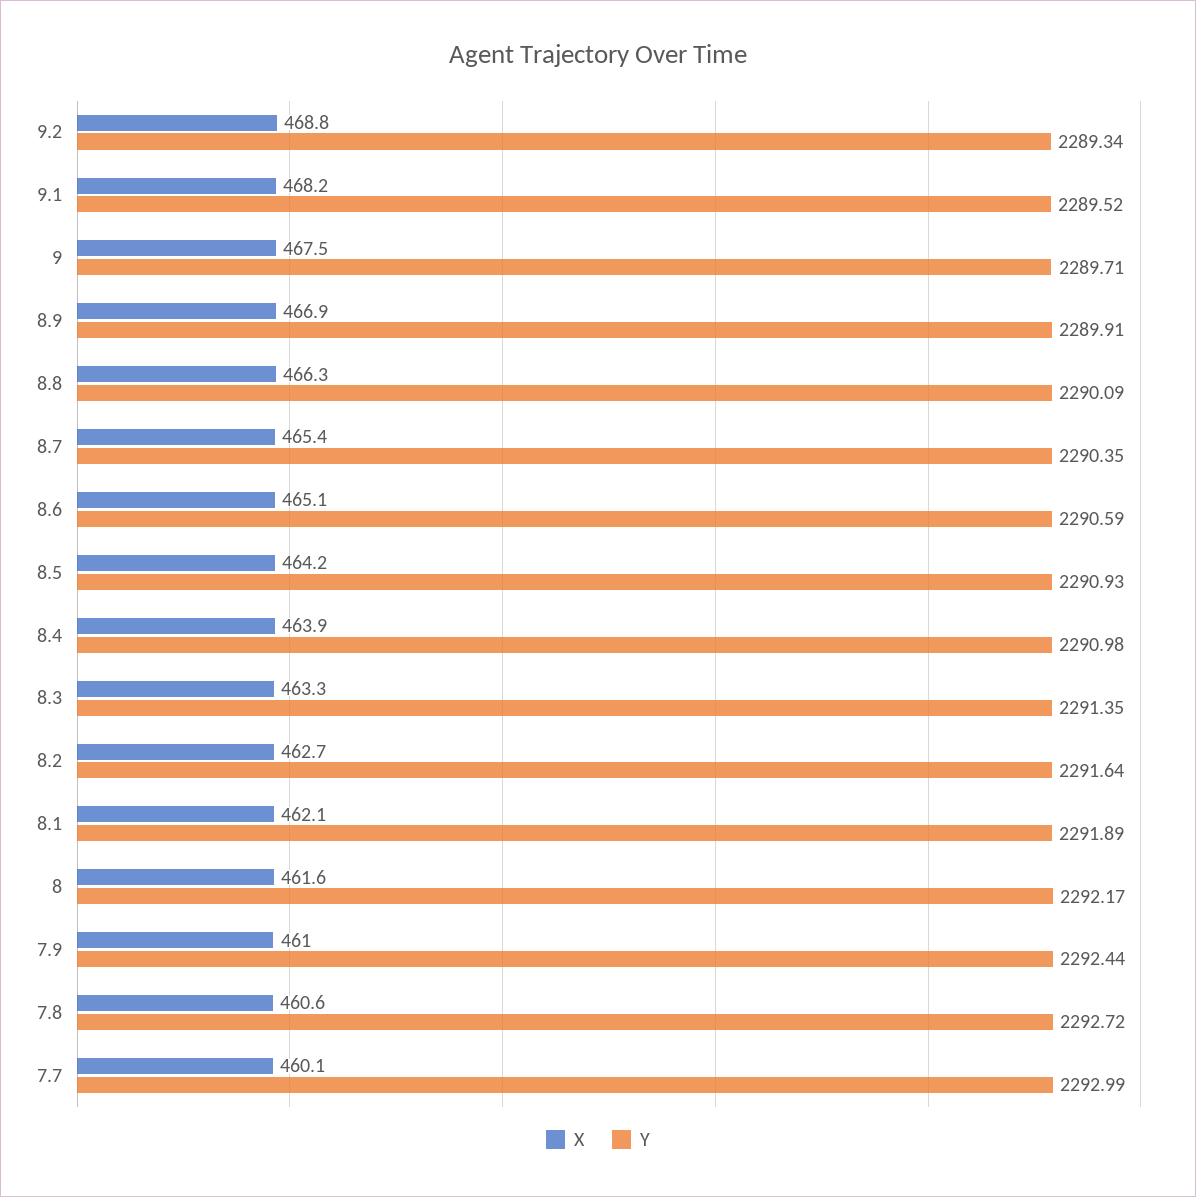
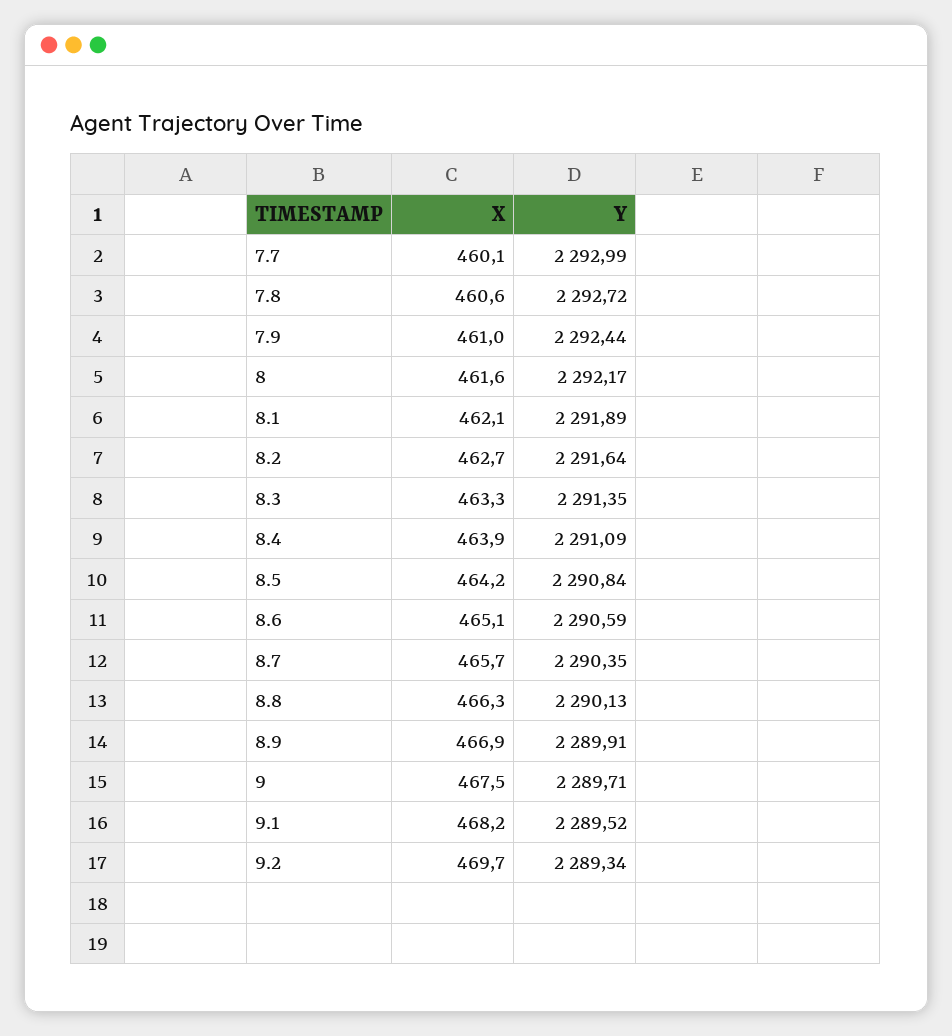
X, 9.2: 468.8 -> 469.7
Y, 8.8: 2290.09 -> 2290.13
X, 8.7: 465.4 -> 465.7
Y, 8.5: 2290.93 -> 2290.84
Y, 8.4: 2290.98 -> 2291.09

